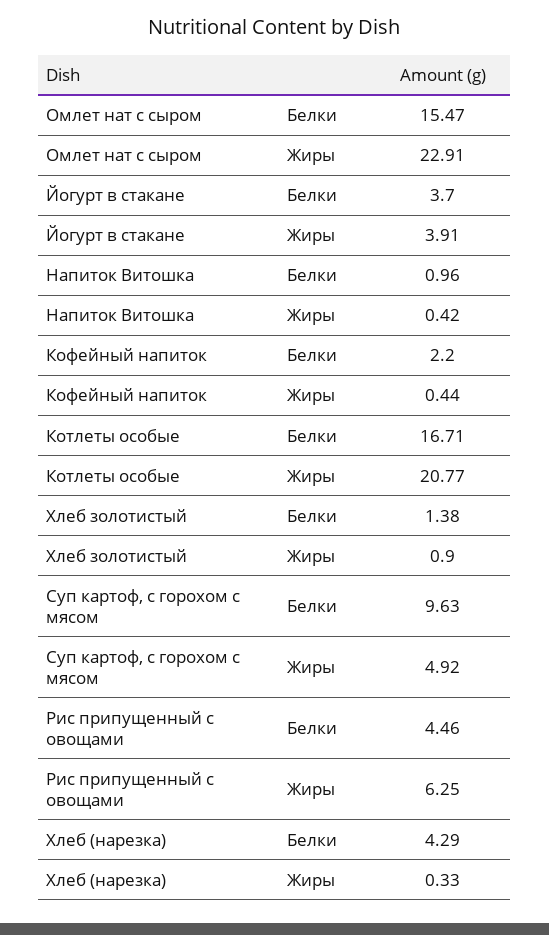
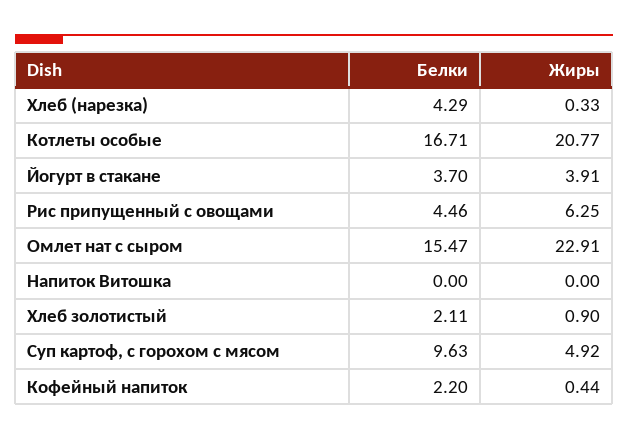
Напиток Витошка, Белки: 0.96 -> 0
Напиток Витошка, Жиры: 0.42 -> 0
Хлеб золотистый, Белки: 1.38 -> 2.11

